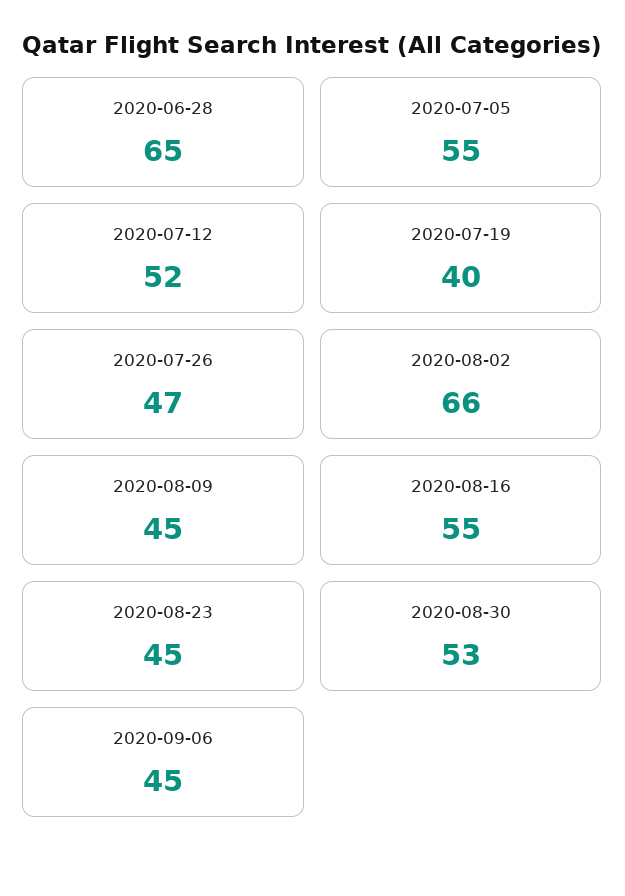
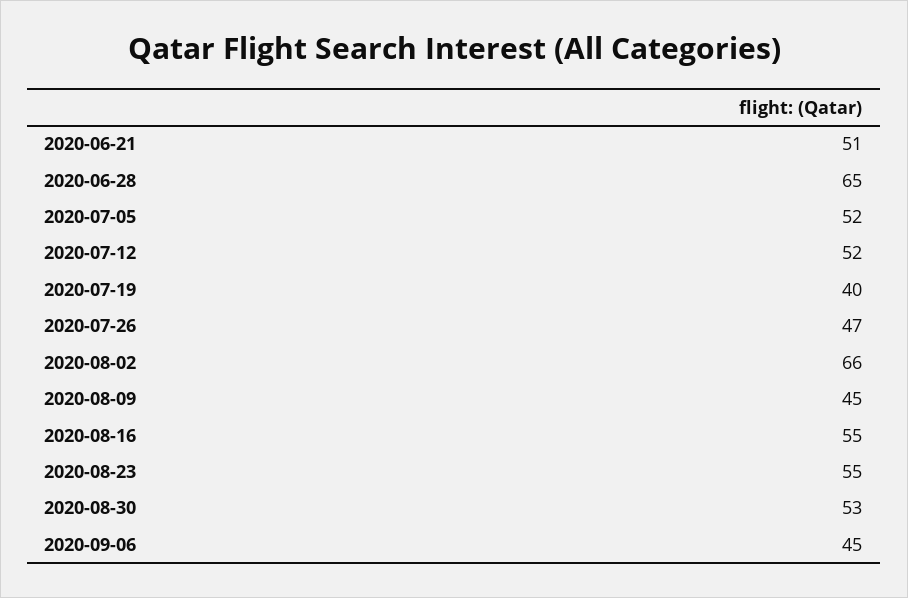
2020-07-05: 55 -> 52
2020-08-23: 45 -> 55
2020-06-21: none -> 51

